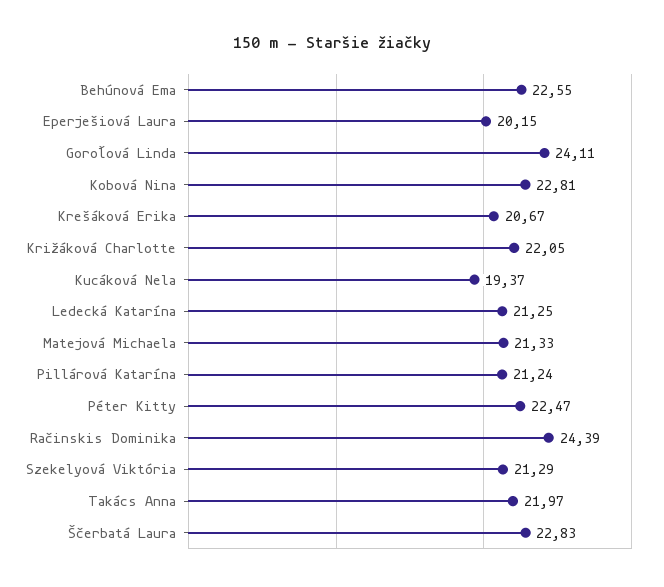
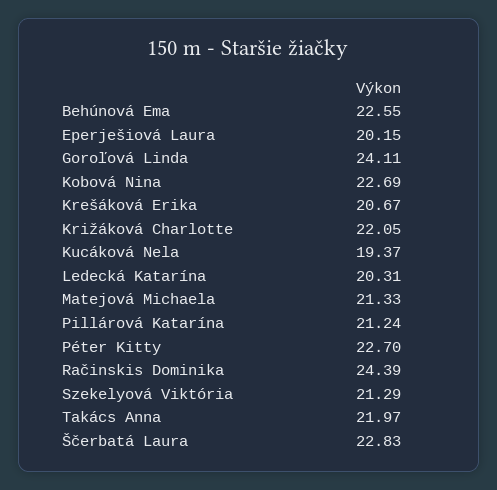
Kobová Nina: 22.81 -> 22.69
Ledecká Katarína: 21.25 -> 20.31
Péter Kitty: 22.47 -> 22.7

